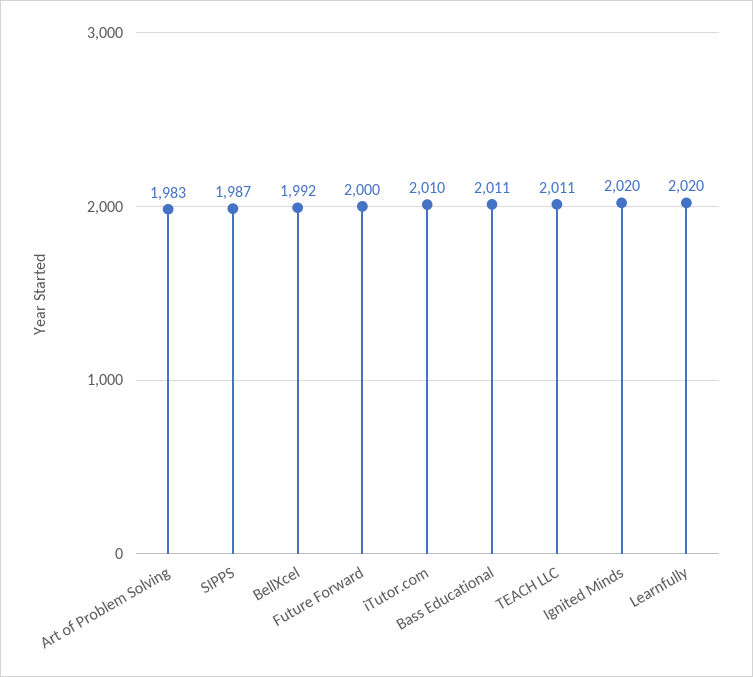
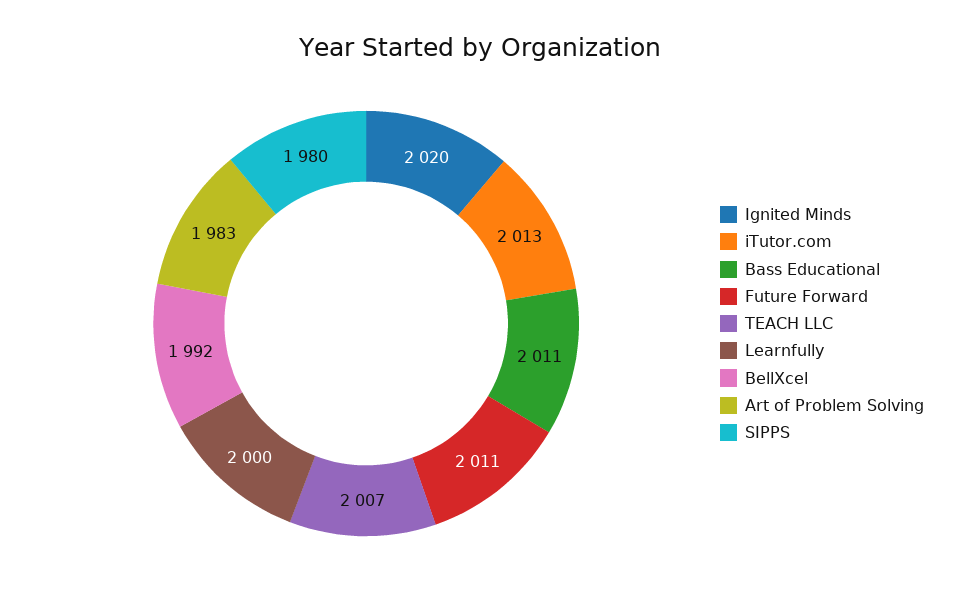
SIPPS: 1987 -> 1980
Future Forward: 2000 -> 2011
iTutor.com: 2010 -> 2013
TEACH LLC: 2011 -> 2007
Learnfully: 2020 -> 2000

